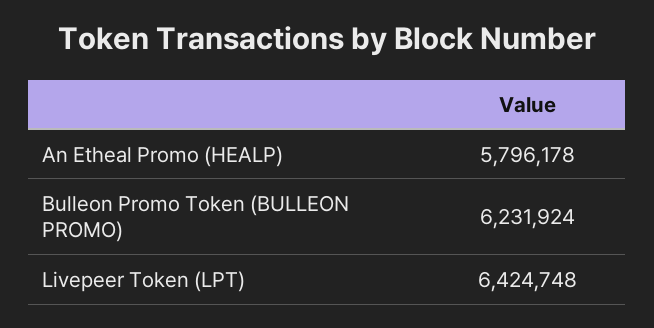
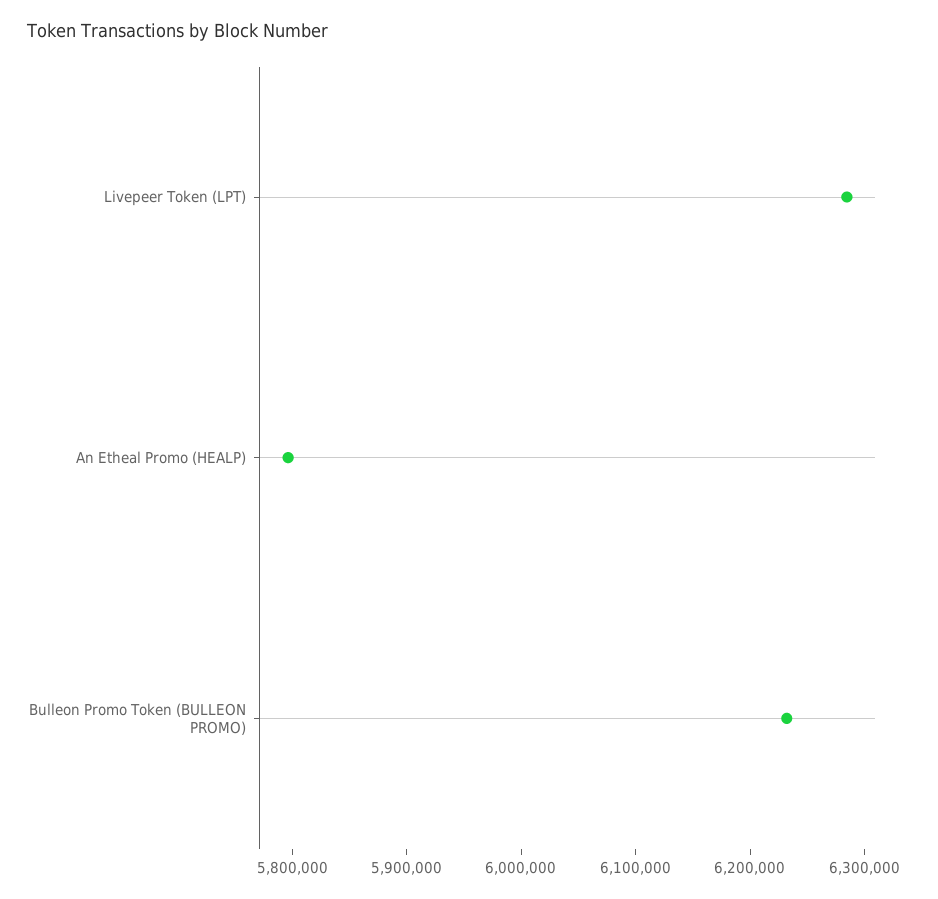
Livepeer Token (LPT): 6424748 -> 6280000

